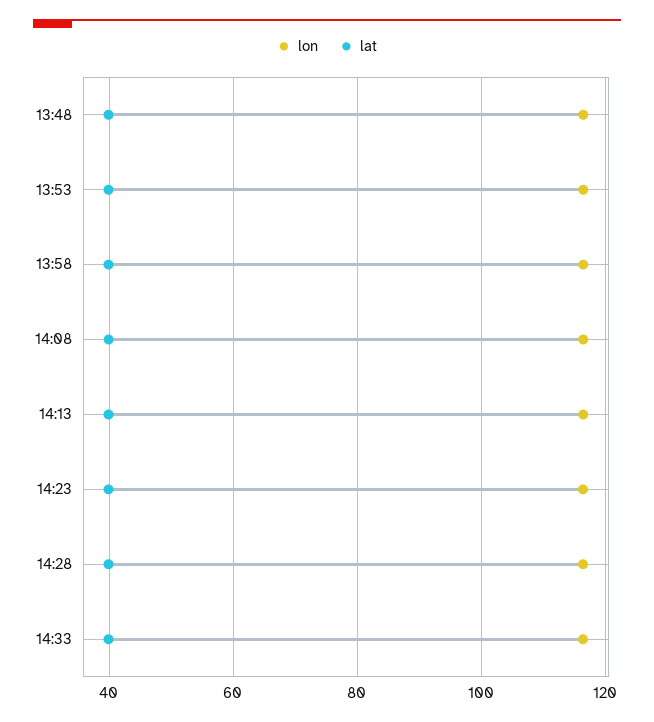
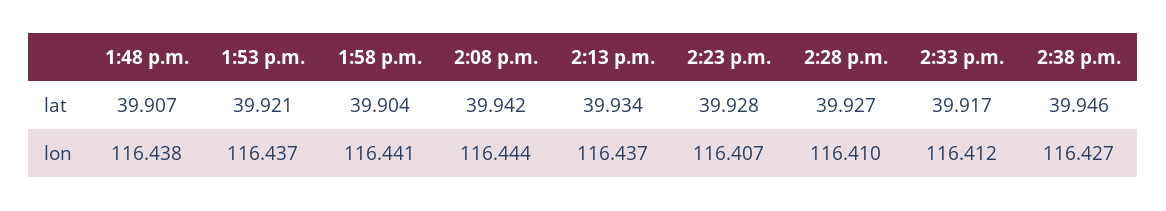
lat, 2:38 p.m.: none -> 39.946
lon, 2:38 p.m.: none -> 116.427

